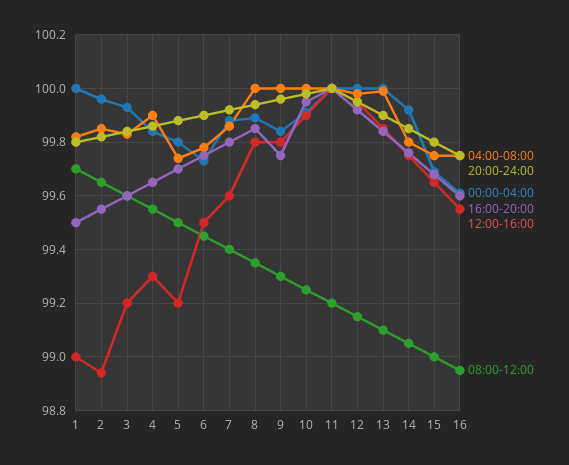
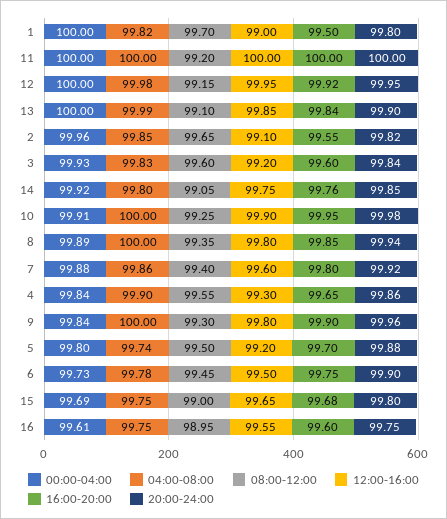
12:00-16:00, 2: 98.95 -> 99.1
16:00-20:00, 9: 99.75 -> 99.9

